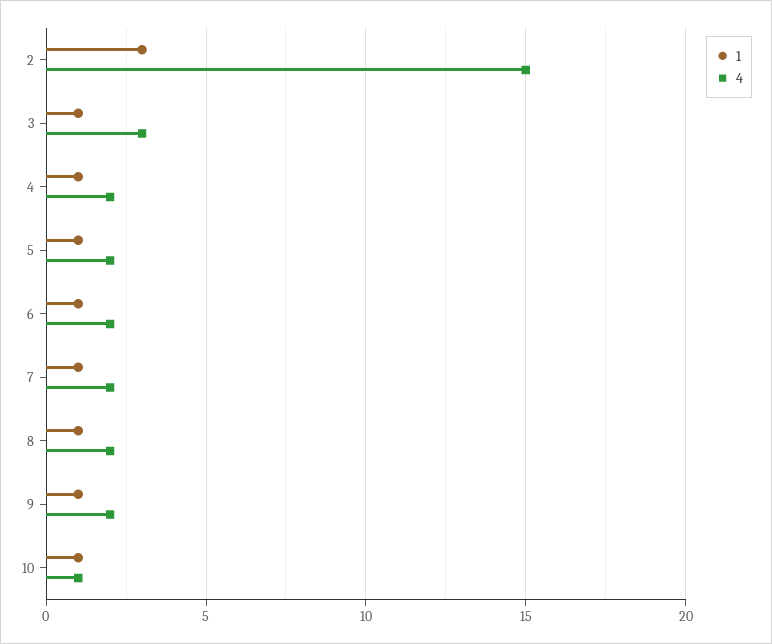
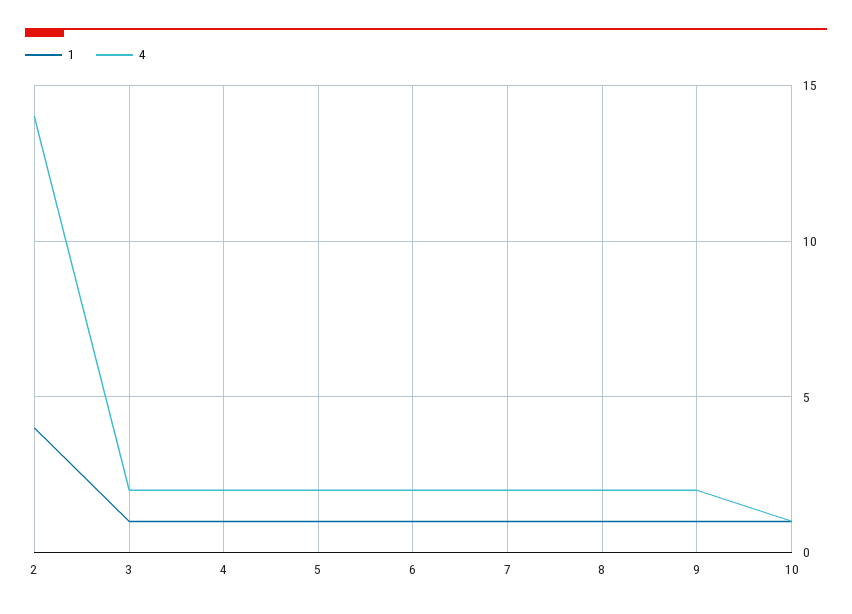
1, 2: 3 -> 4
4, 2: 15 -> 14
4, 3: 3 -> 2

